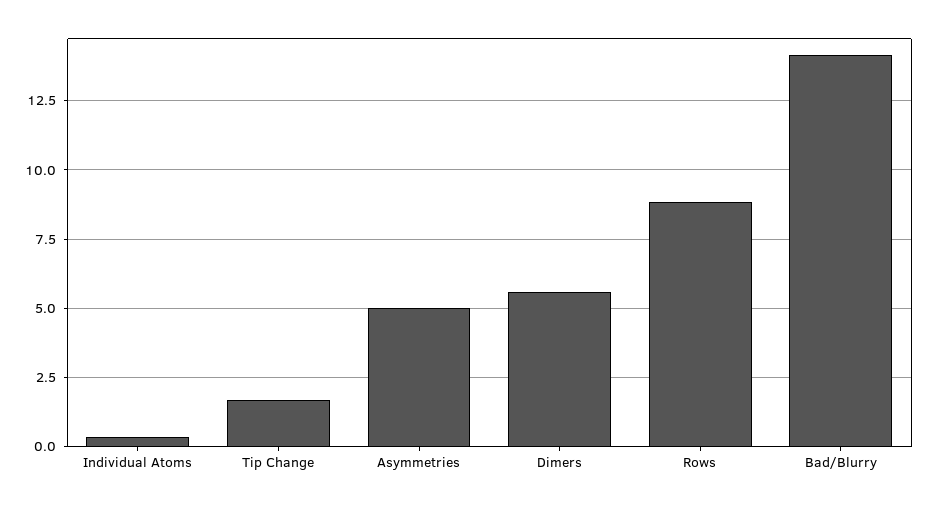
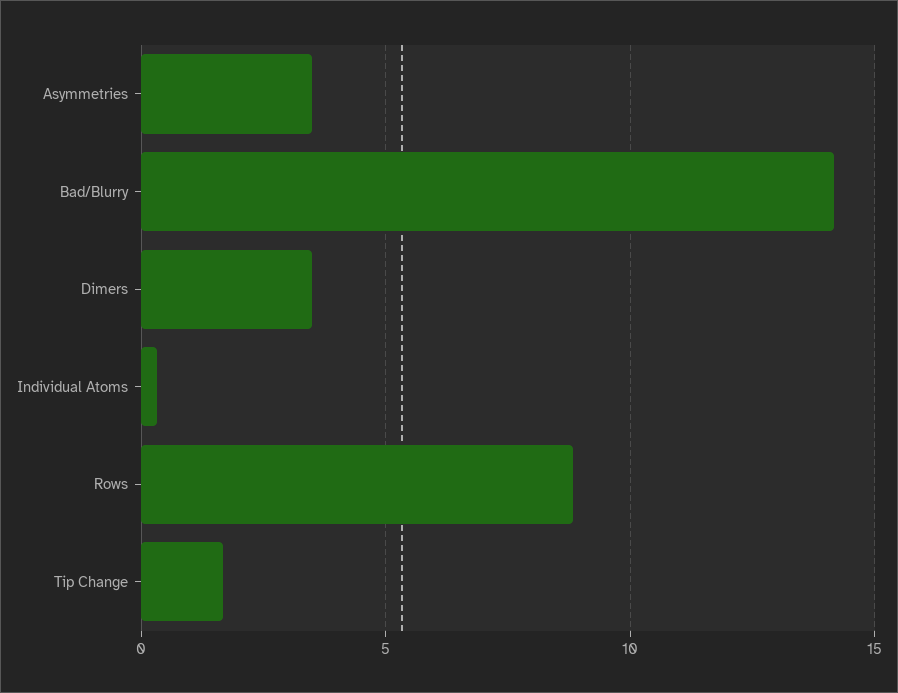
Asymmetries: 5 -> 3.5
Dimers: 5.5 -> 3.5

